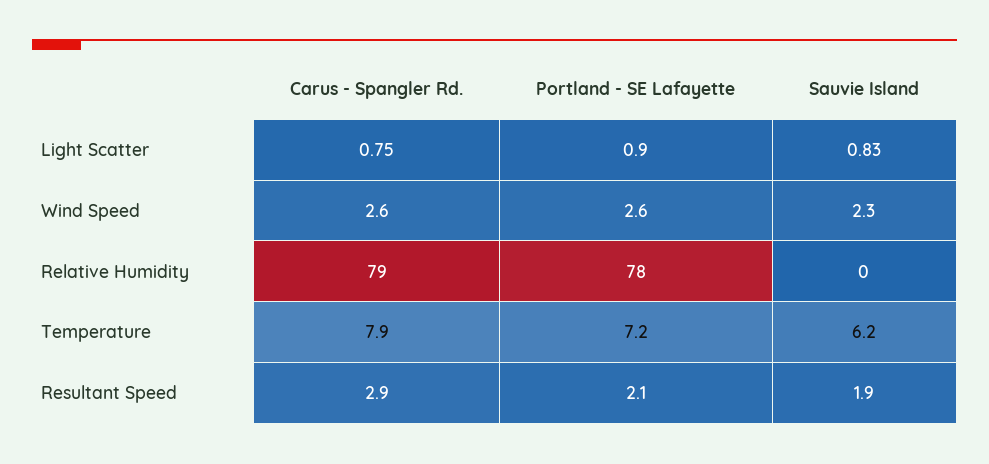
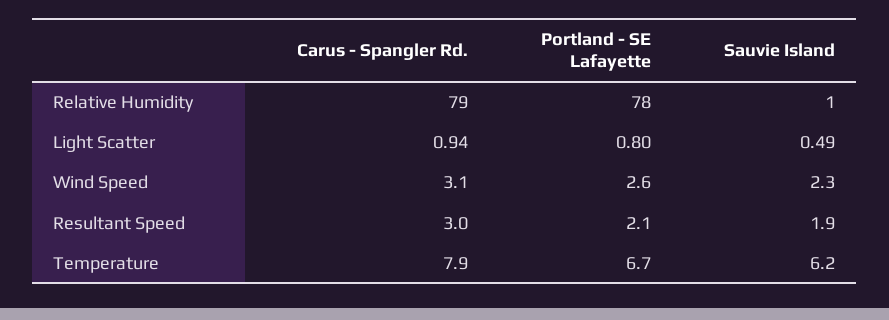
Carus - Spangler Rd., Light Scatter: 0.75 -> 0.94
Portland - SE Lafayette, Light Scatter: 0.9 -> 0.8
Sauvie Island, Light Scatter: 0.83 -> 0.49
Carus - Spangler Rd., Wind Speed: 2.6 -> 3.1
Sauvie Island, Relative Humidity: 0 -> 1
Portland - SE Lafayette, Temperature: 7.2 -> 6.7
Carus - Spangler Rd., Resultant Speed: 2.9 -> 3

